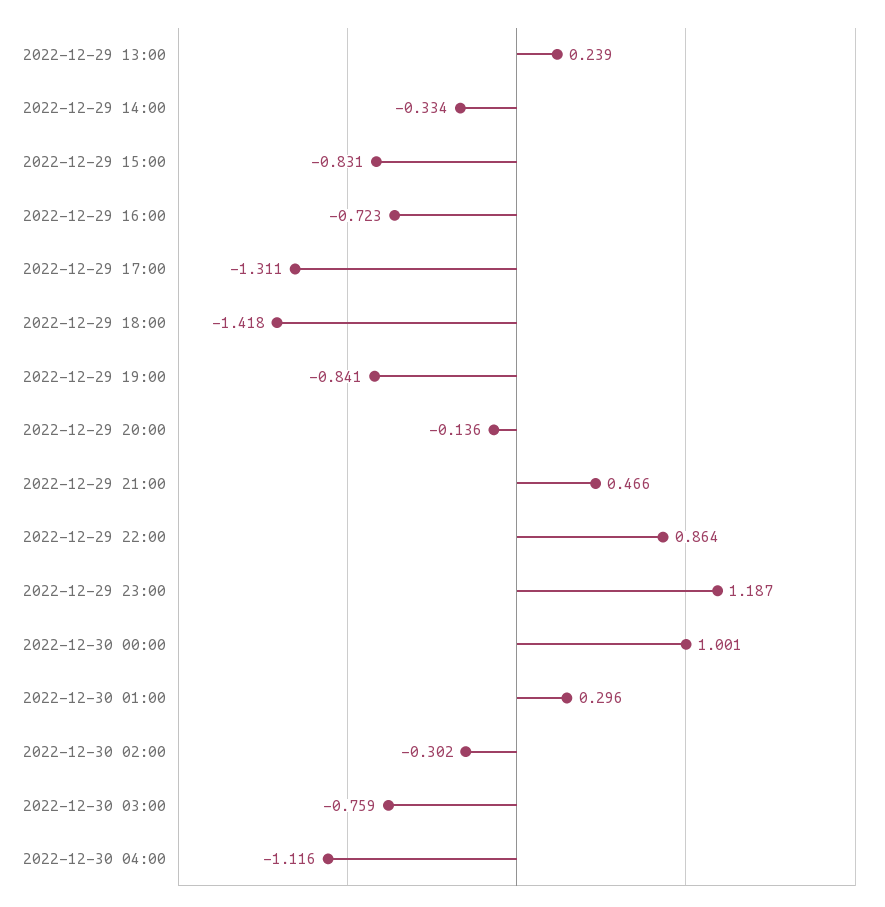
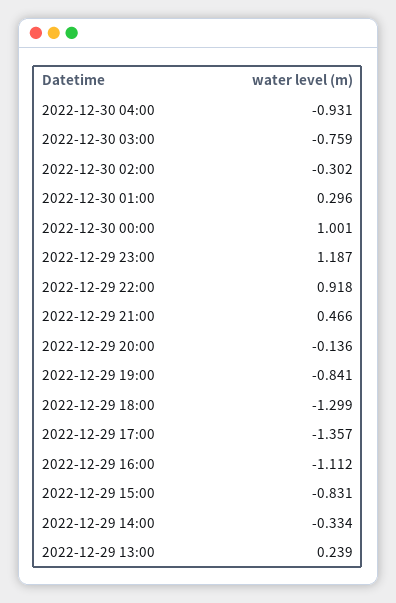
2022-12-29 16:00: -0.723 -> -1.112
2022-12-29 17:00: -1.311 -> -1.357
2022-12-29 18:00: -1.418 -> -1.299
2022-12-29 22:00: 0.864 -> 0.918
2022-12-30 04:00: -1.116 -> -0.931

